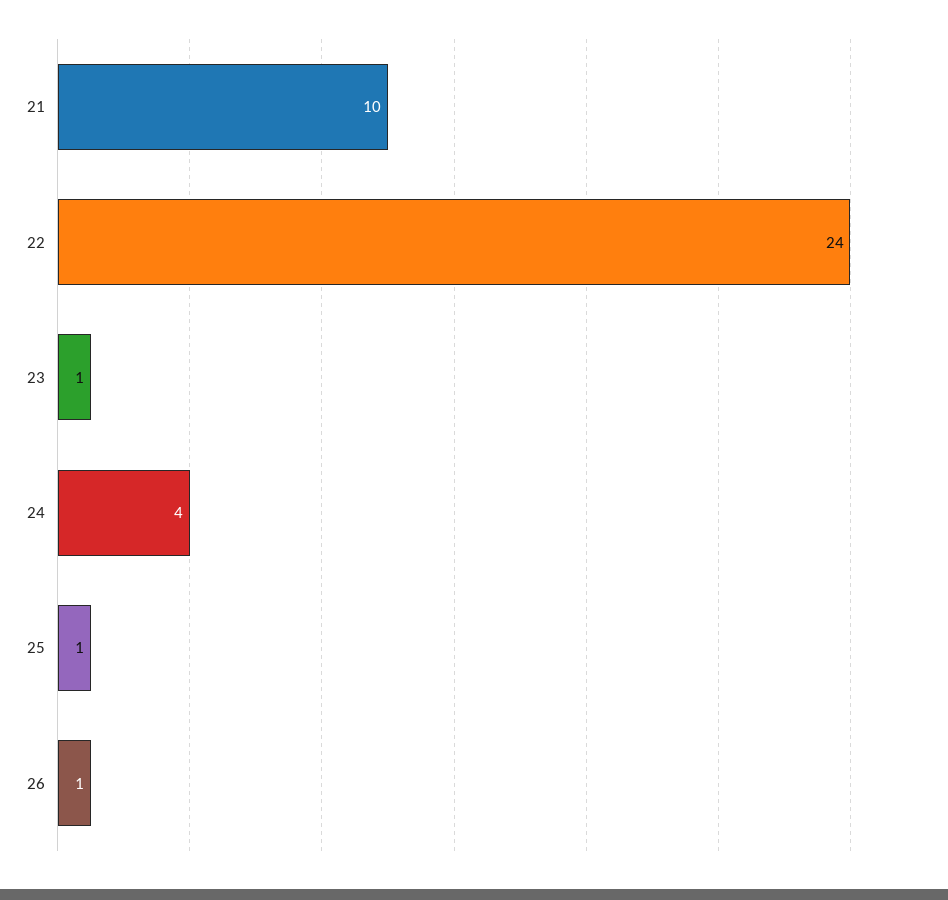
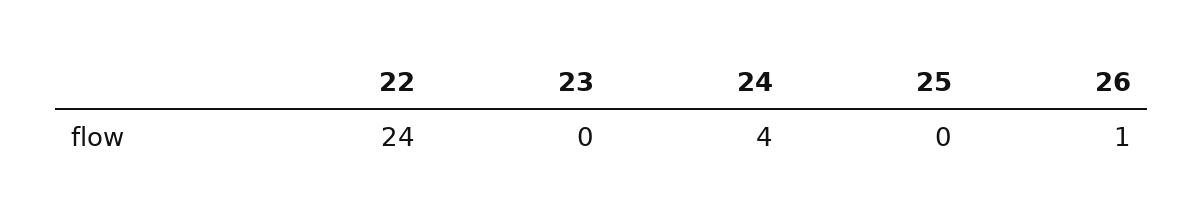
21: 10 -> none
23: 1 -> 0
25: 1 -> 0

